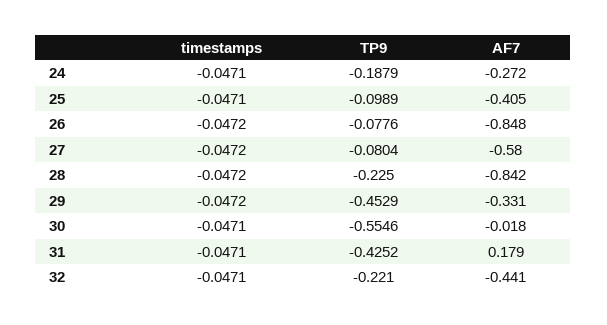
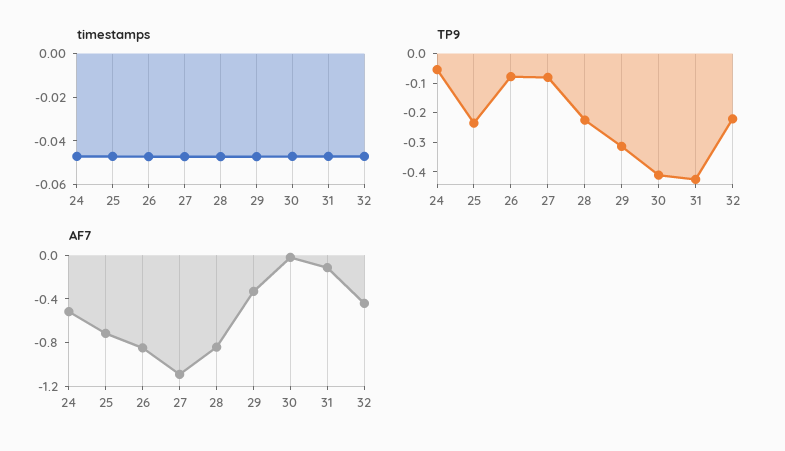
TP9, 24: -0.1879 -> -0.05
AF7, 24: -0.272 -> -0.5
TP9, 25: -0.0989 -> -0.25
AF7, 25: -0.405 -> -0.7
AF7, 27: -0.58 -> -1.1
TP9, 29: -0.4529 -> -0.3
TP9, 30: -0.5546 -> -0.4
AF7, 31: 0.179 -> -0.1

